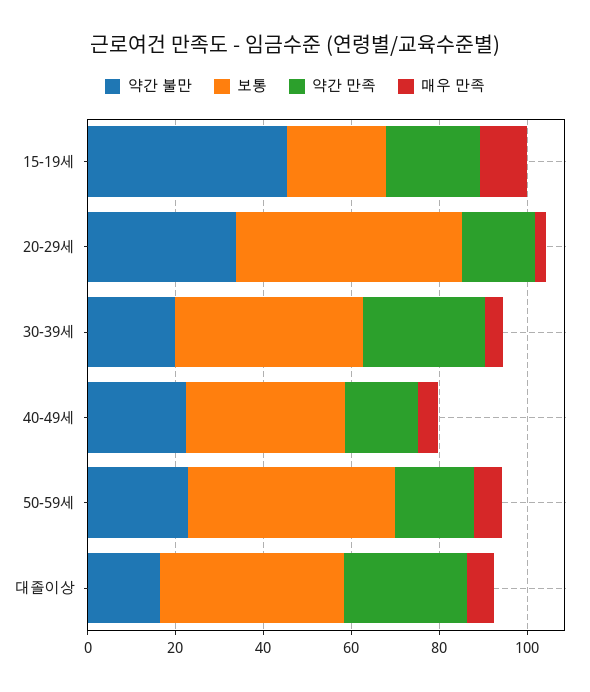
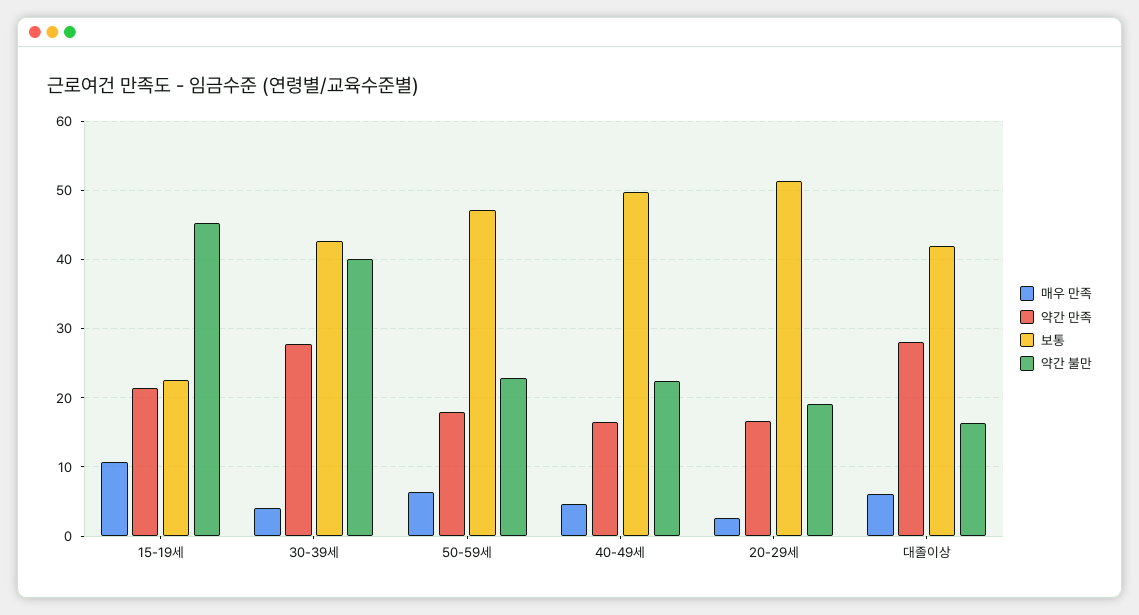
약간 불만, 20-29세: 35 -> 19
약간 불만, 30-39세: 20 -> 40
보통, 40-49세: 35 -> 50

